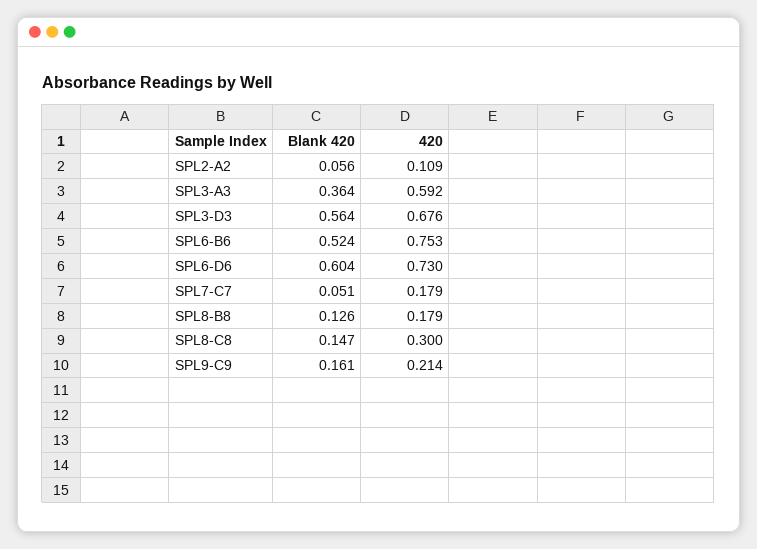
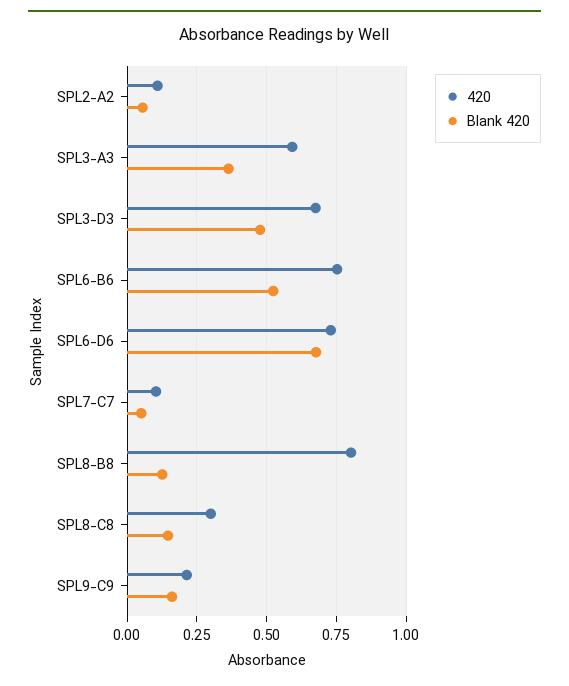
Blank 420, SPL3-D3: 0.564 -> 0.475
Blank 420, SPL6-D6: 0.604 -> 0.675
420, SPL7-C7: 0.179 -> 0.1
420, SPL8-B8: 0.179 -> 0.8

